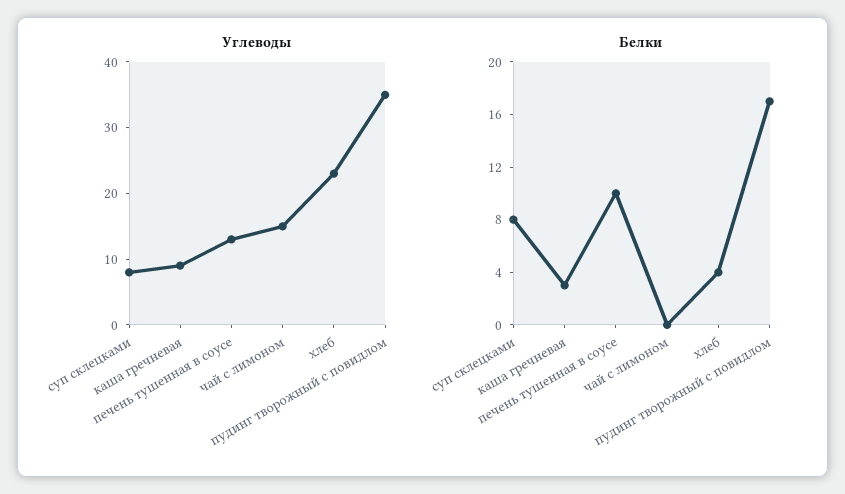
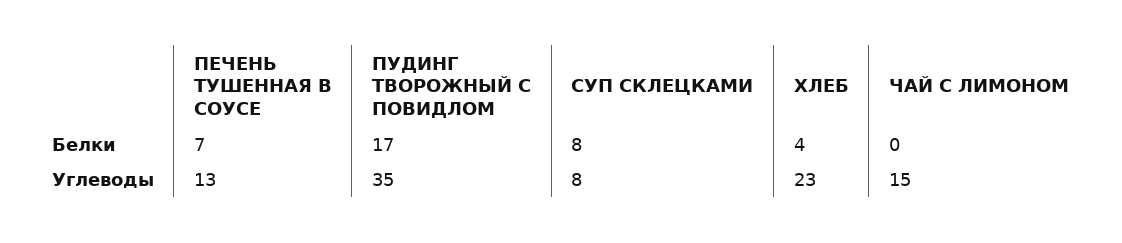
Углеводы, каша гречневая: 10 -> none
Белки, каша гречневая: 3 -> none
Белки, печень тушенная в соусе: 10 -> 7

